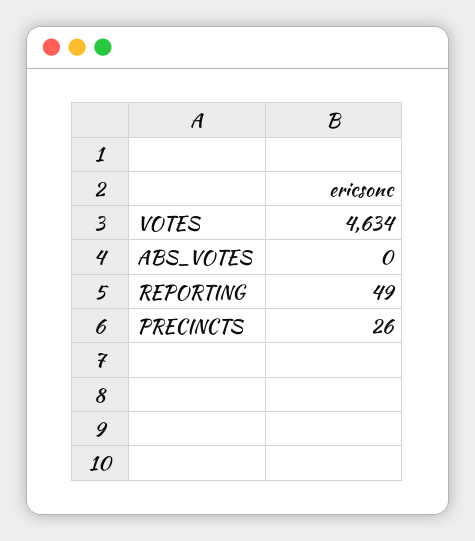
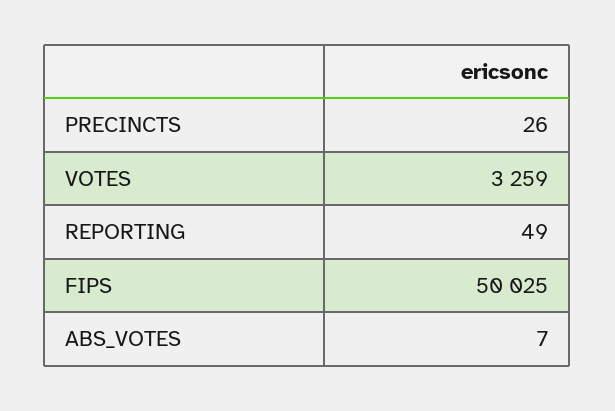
VOTES: 4634 -> 3259
ABS_VOTES: 0 -> 7
FIPS: none -> 50025

